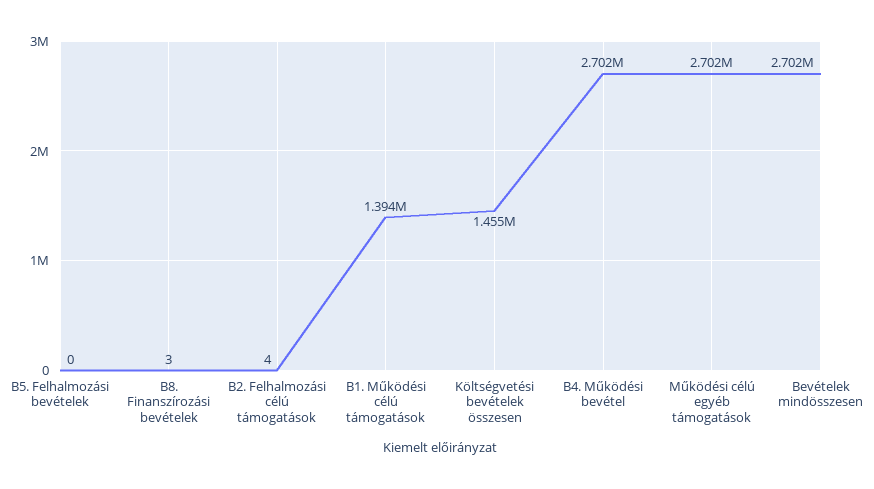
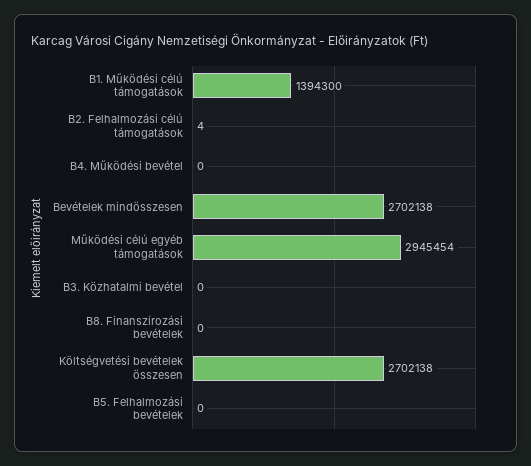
B8. Finanszírozási bevételek: 3 -> 0
Költségvetési bevételek összesen: 1455000 -> 2702138
B4. Működési bevétel: 2702000 -> 0
Működési célú egyéb támogatások: 2702000 -> 2945454
B3. Közhatalmi bevétel: none -> 0

